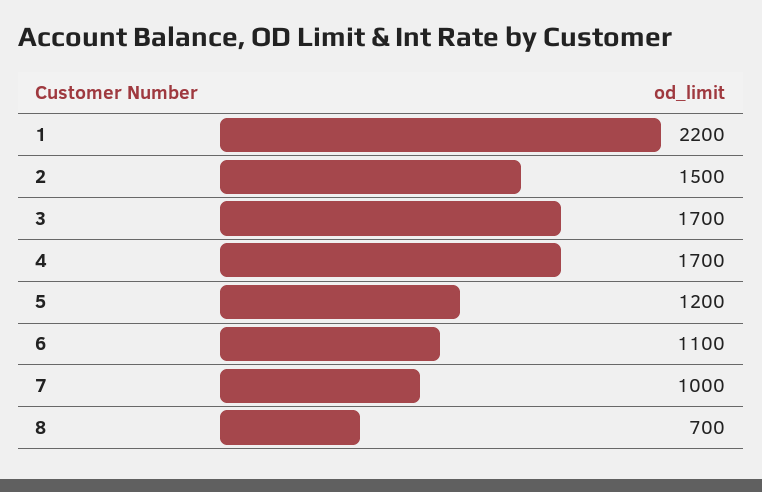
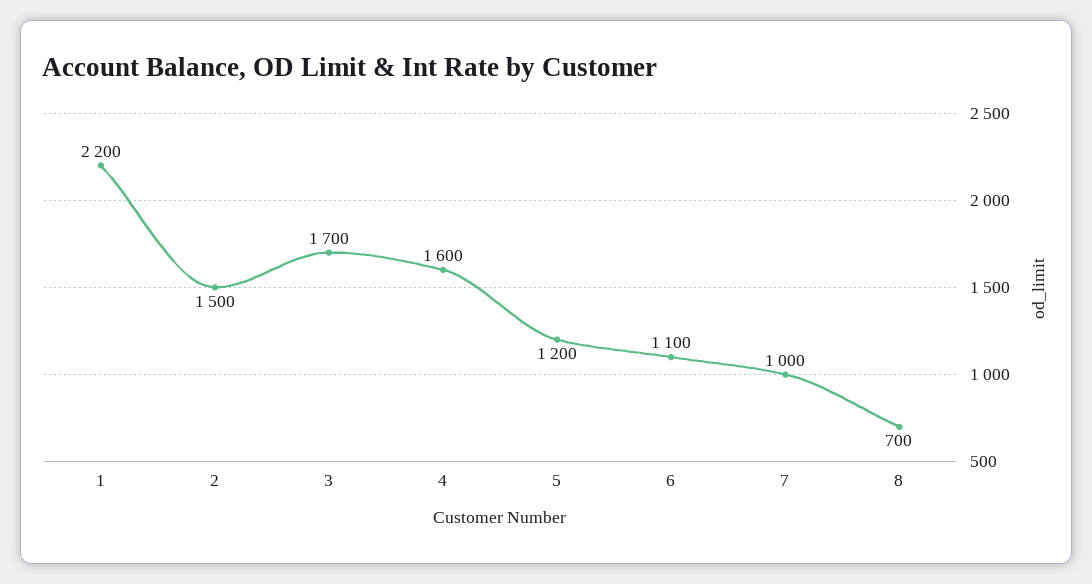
4: 1700 -> 1600

